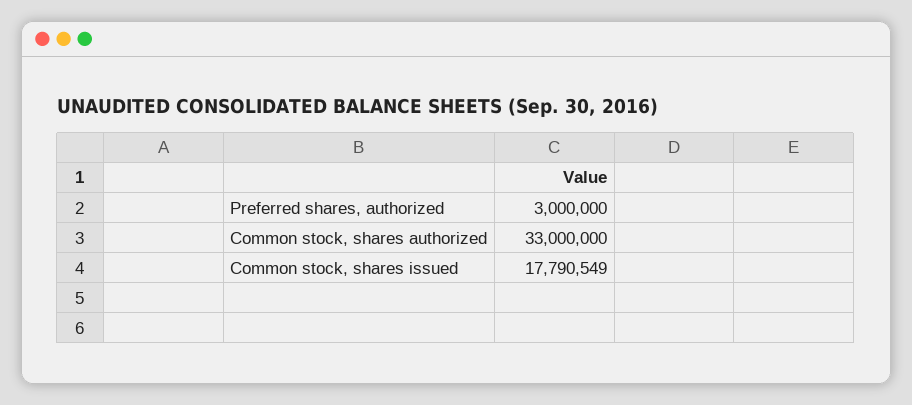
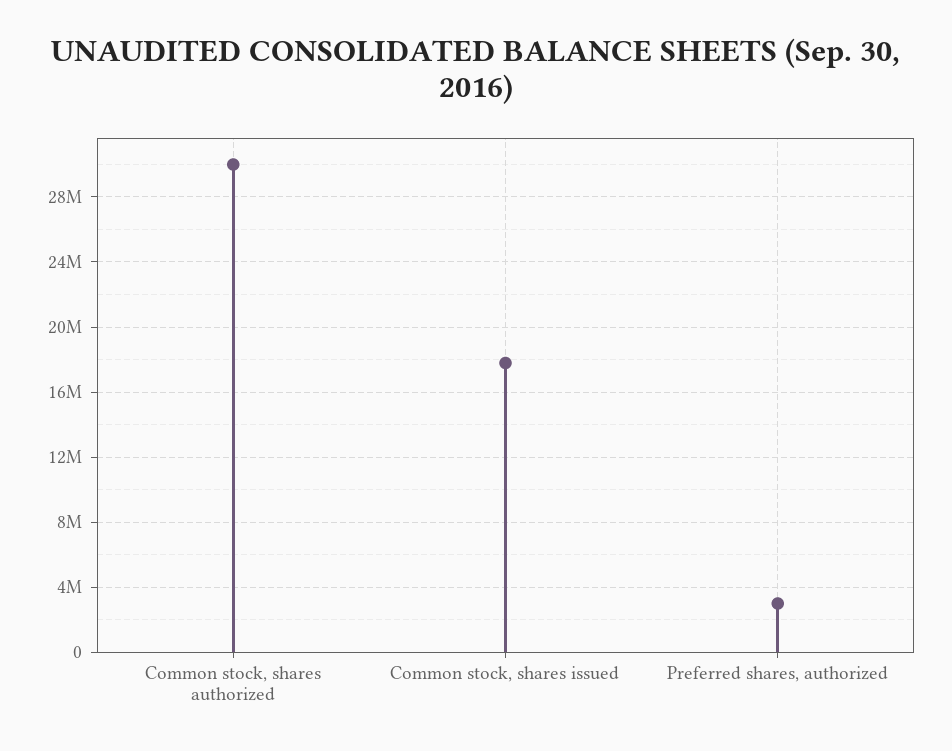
Common stock, shares authorized: 33000000 -> 30000000

